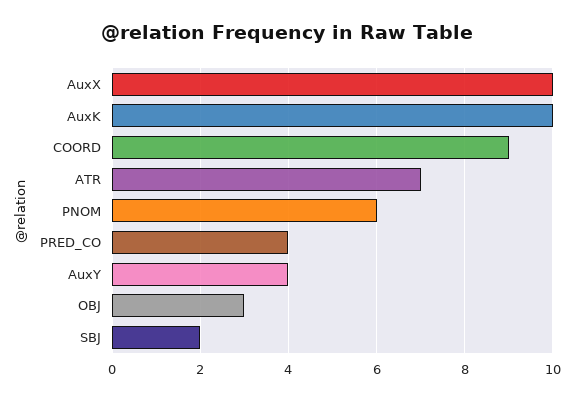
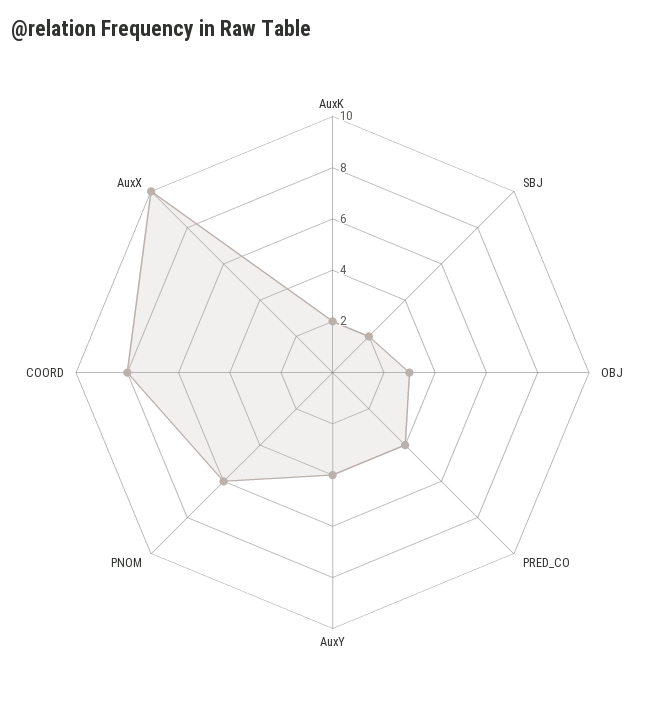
AuxK: 10 -> 2
COORD: 9 -> 8
ATR: 7 -> none

